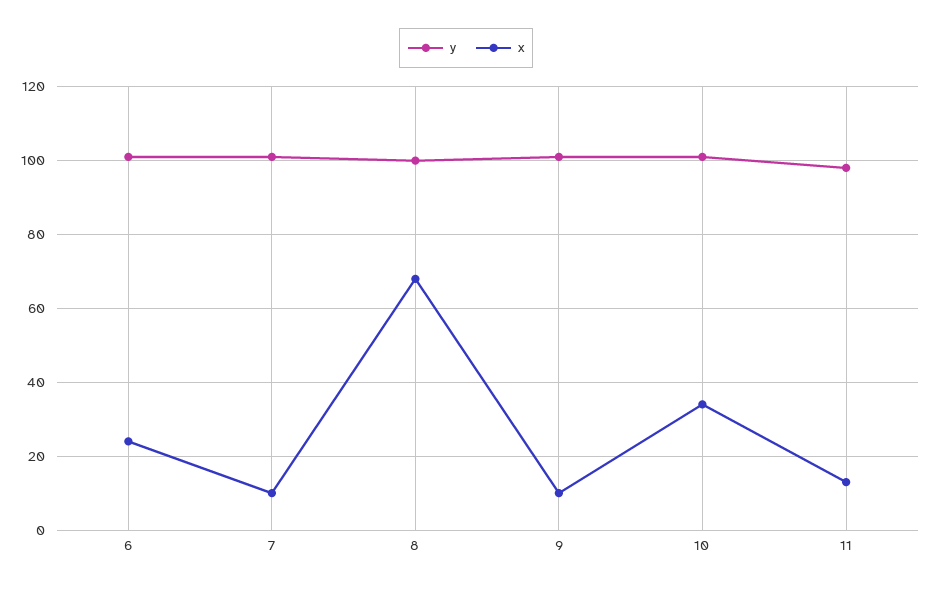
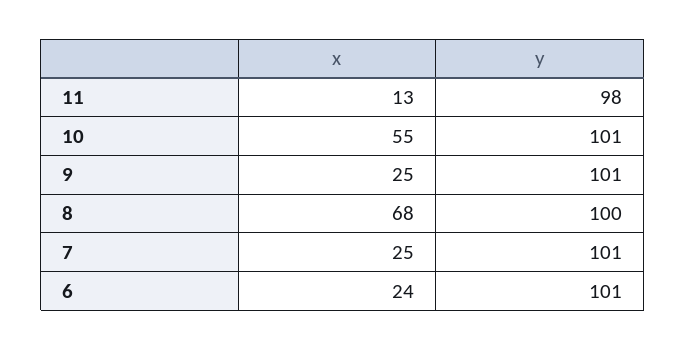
x, 7: 10 -> 25
x, 9: 10 -> 25
x, 10: 35 -> 55

